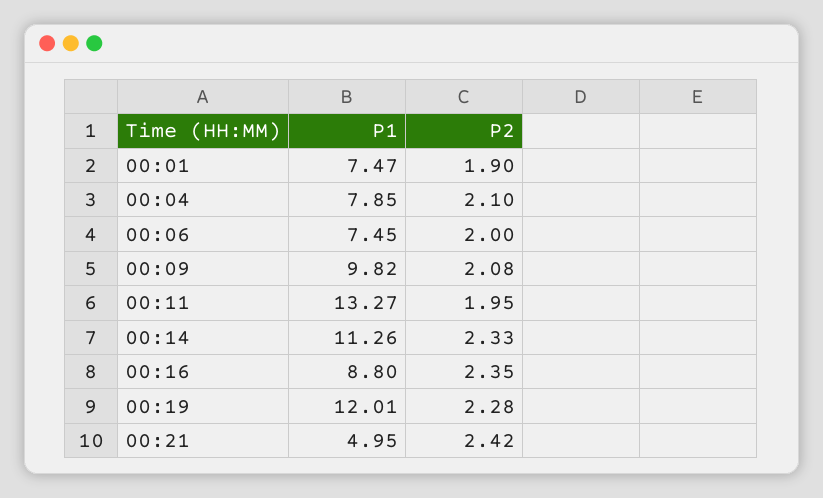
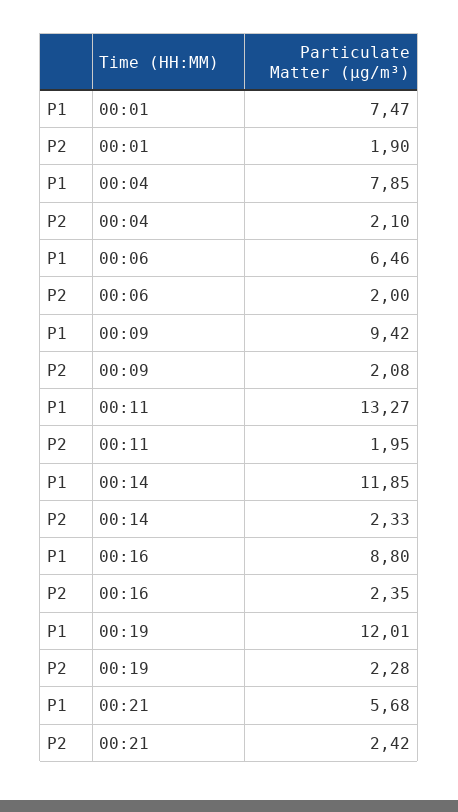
P1, 00:06: 7.45 -> 6.46
P1, 00:09: 9.82 -> 9.42
P1, 00:14: 11.26 -> 11.85
P1, 00:21: 4.95 -> 5.68

